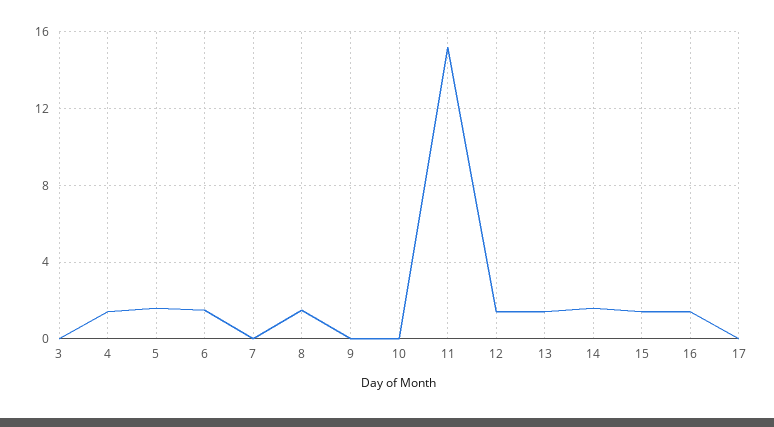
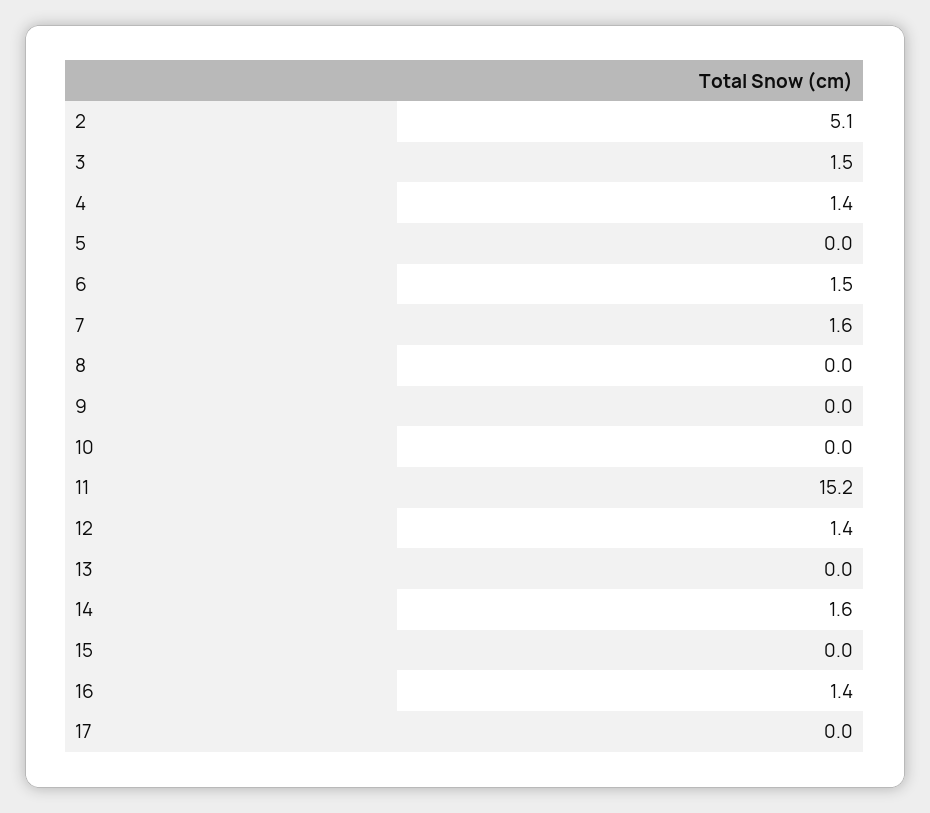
3: 0 -> 1.5
5: 1.5 -> 0
7: 0 -> 1.6
8: 1.5 -> 0
13: 1.5 -> 0
15: 1.5 -> 0
2: none -> 5.1

